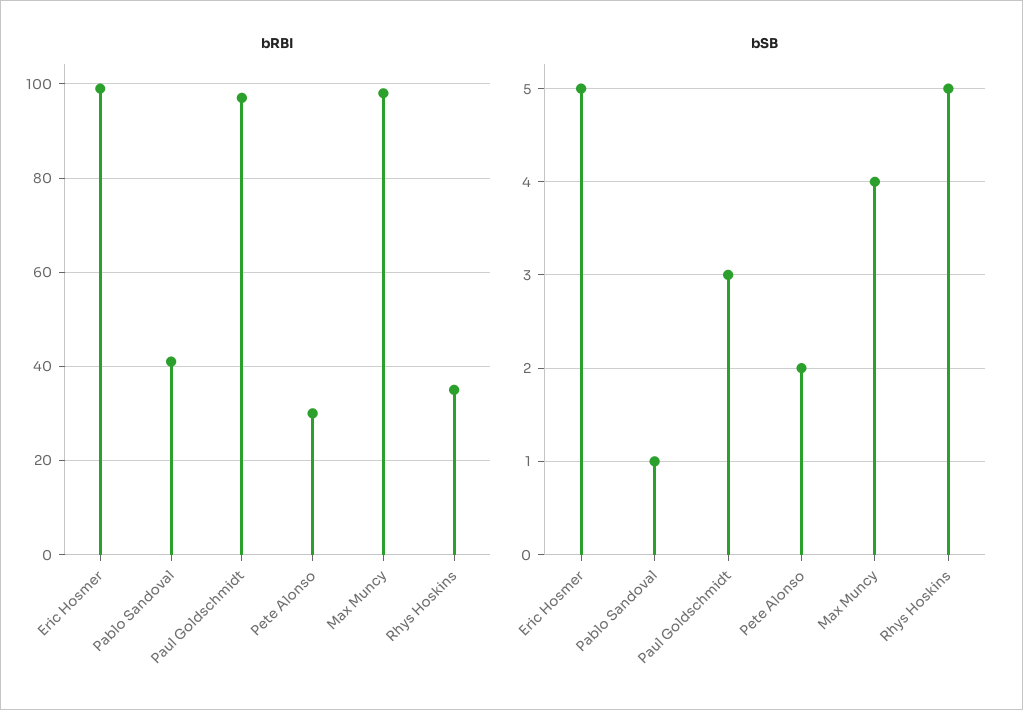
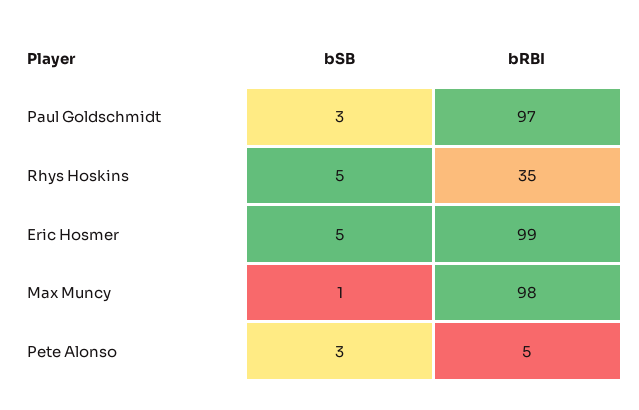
bRBI, Pablo Sandoval: 40 -> none
bRBI, Pete Alonso: 30 -> 5
bSB, Pablo Sandoval: 1 -> none
bSB, Pete Alonso: 2 -> 3
bSB, Max Muncy: 4 -> 1

